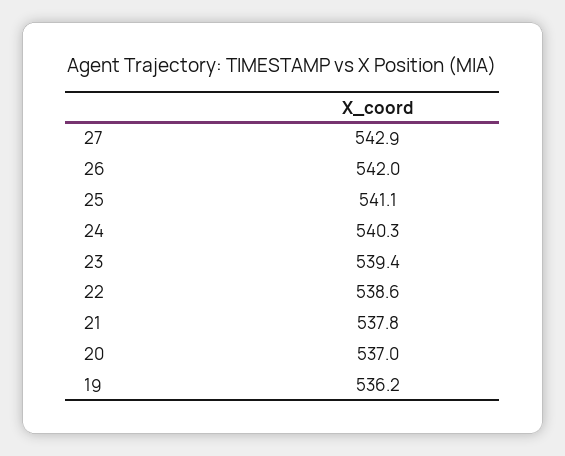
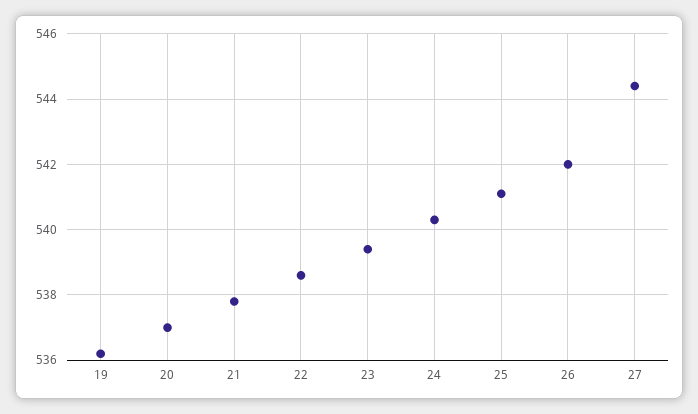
27: 542.9 -> 544.5

